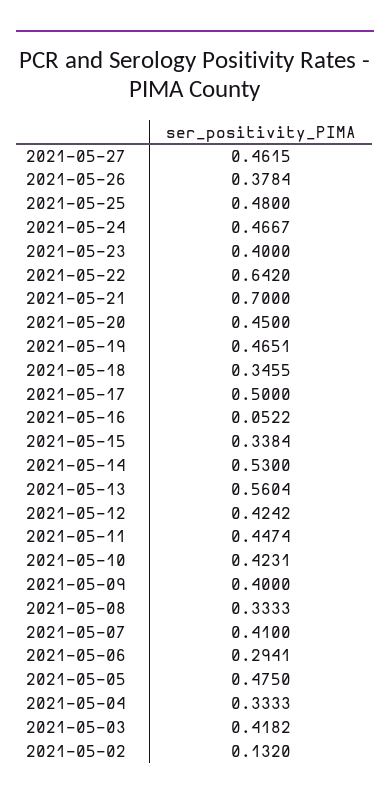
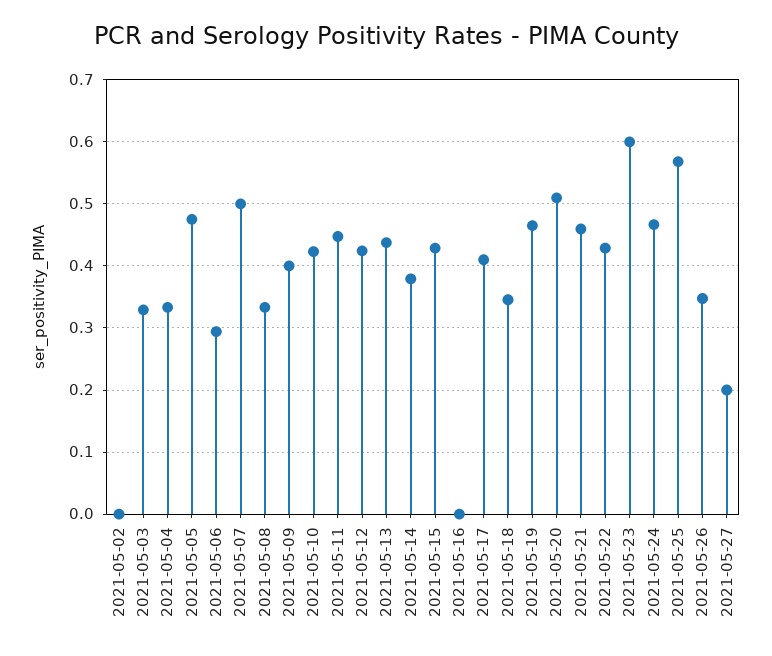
2021-05-27: 0.4615 -> 0.2
2021-05-26: 0.3784 -> 0.35
2021-05-25: 0.48 -> 0.57
2021-05-23: 0.4 -> 0.6
2021-05-22: 0.642 -> 0.43
2021-05-21: 0.7 -> 0.46
2021-05-20: 0.45 -> 0.51
2021-05-17: 0.5 -> 0.41
2021-05-16: 0.0522 -> 0
2021-05-15: 0.3384 -> 0.43
2021-05-14: 0.53 -> 0.38
2021-05-13: 0.5604 -> 0.44
2021-05-07: 0.41 -> 0.5
2021-05-03: 0.4182 -> 0.33
2021-05-02: 0.132 -> 0

